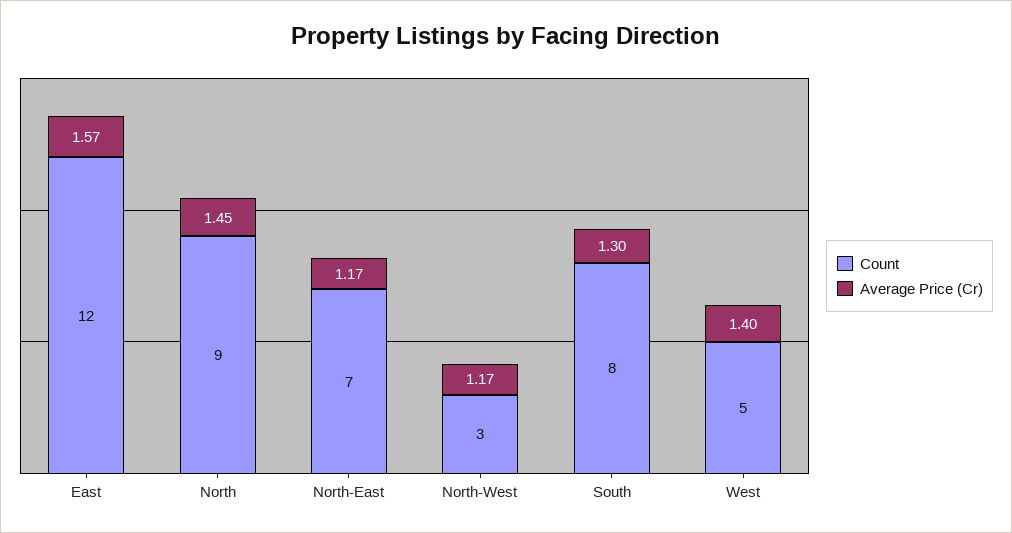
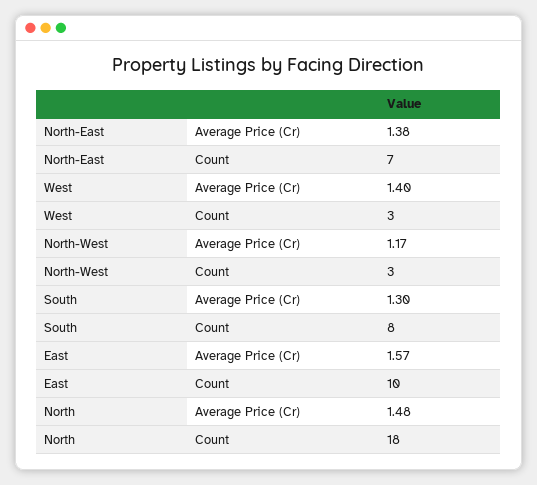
Count, East: 12 -> 10
Count, North: 9 -> 18
Average Price (Cr), North: 1.45 -> 1.48
Average Price (Cr), North-East: 1.17 -> 1.38
Count, West: 5 -> 3

